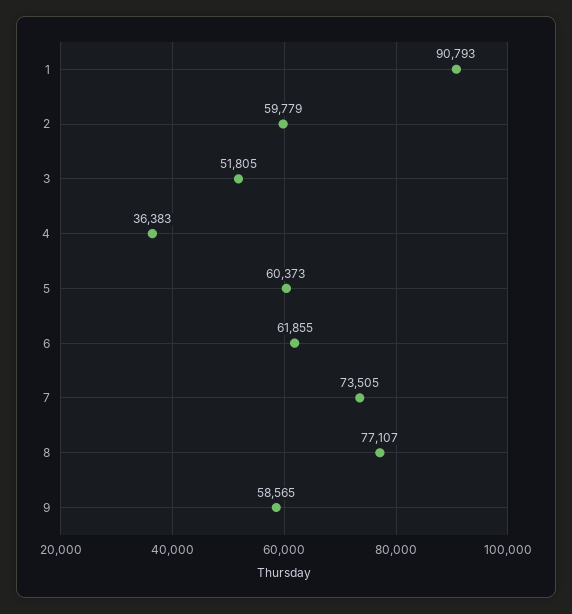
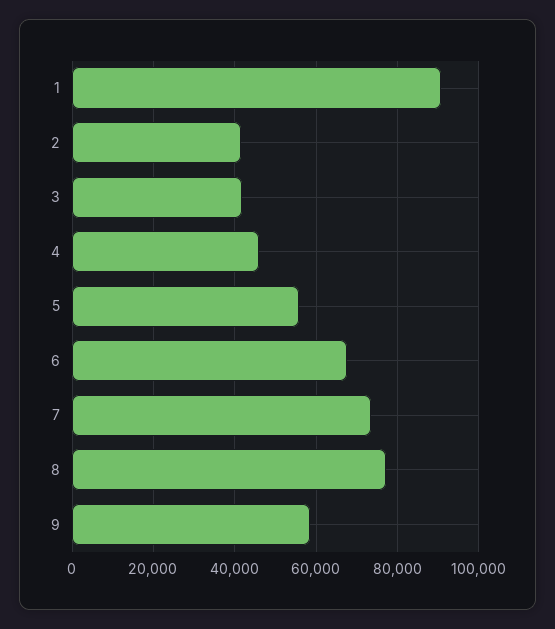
2: 59779 -> 42000
3: 51805 -> 42000
4: 36383 -> 46000
5: 60373 -> 56000
6: 61855 -> 68000

